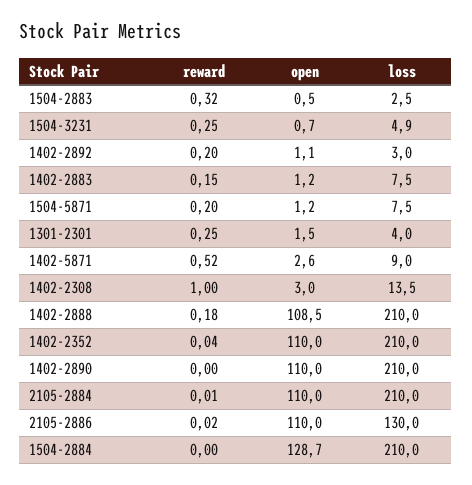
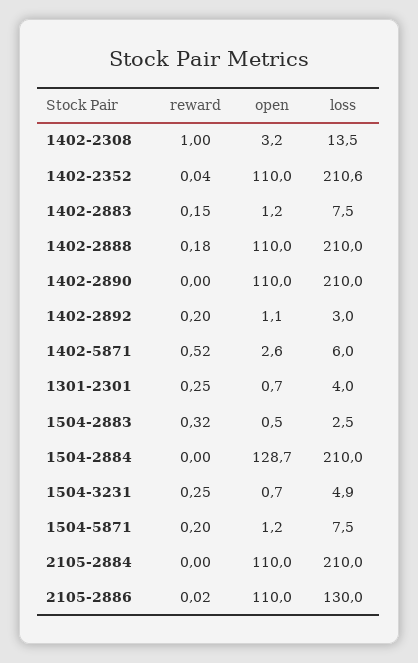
open, 1301-2301: 1.5 -> 0.7
loss, 1402-5871: 9 -> 6
open, 1402-2308: 3 -> 3.2
open, 1402-2888: 108.5 -> 110
loss, 1402-2352: 210 -> 210.6
reward, 2105-2884: 0.01 -> 0

